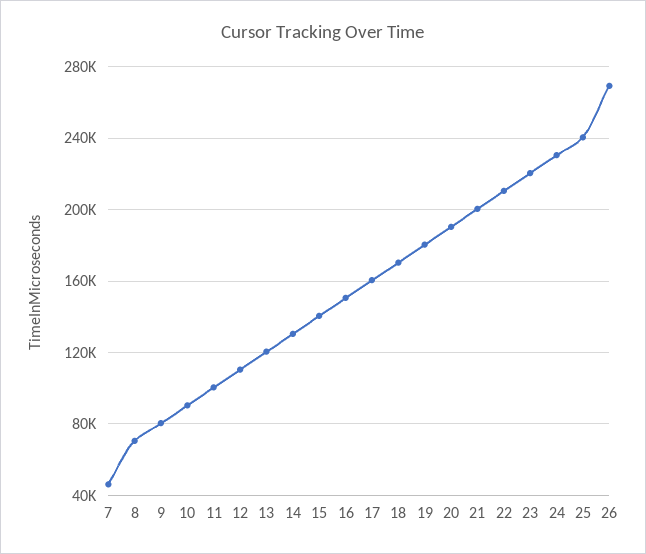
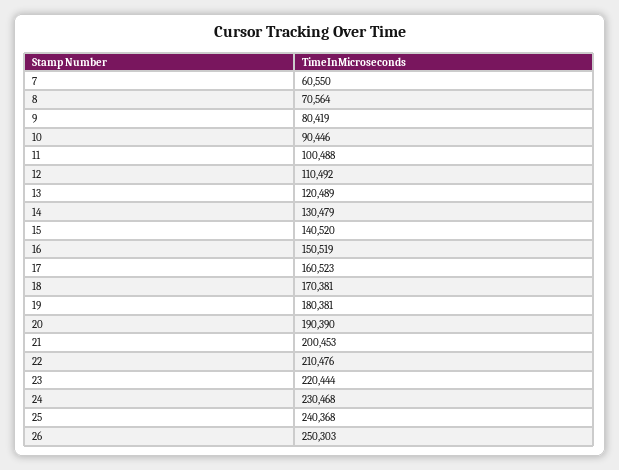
7: 45000 -> 60550
26: 270000 -> 250303

